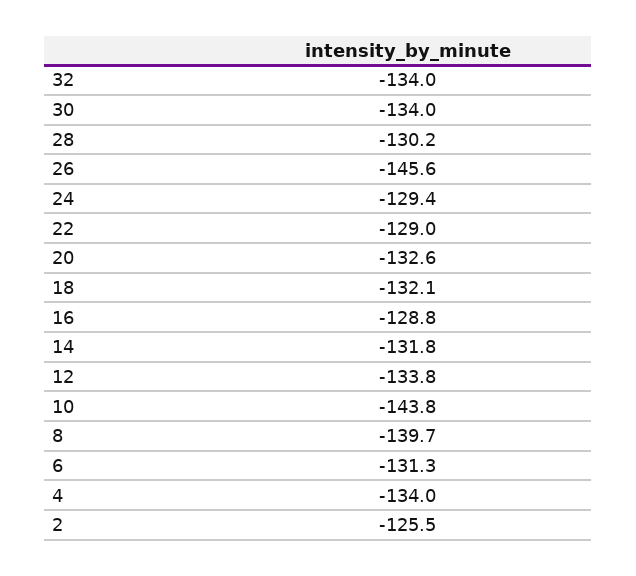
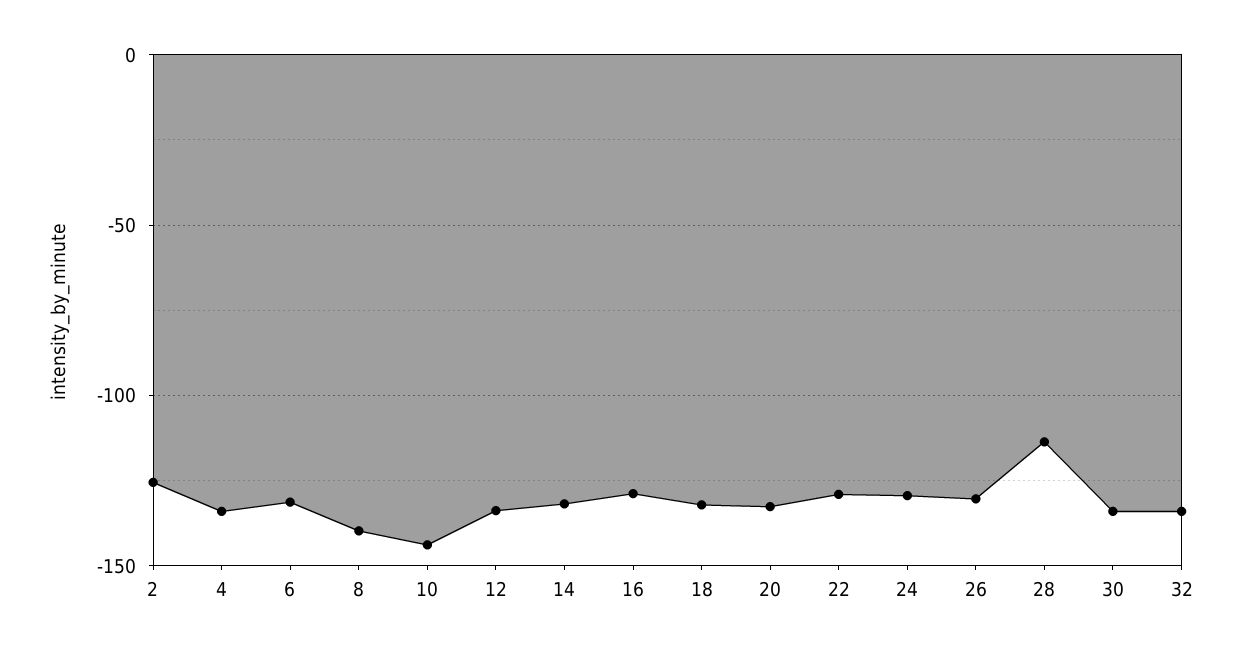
28: -130.2 -> -115
26: -145.6 -> -130

